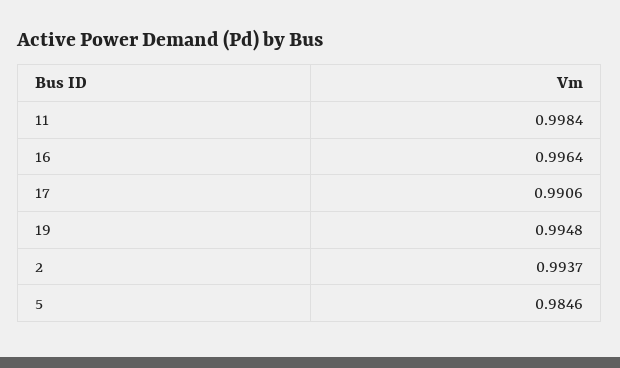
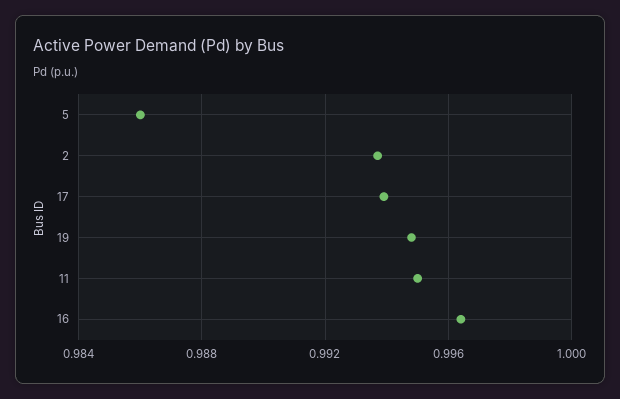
11: 0.9984 -> 0.995
17: 0.9906 -> 0.994
5: 0.9846 -> 0.986

